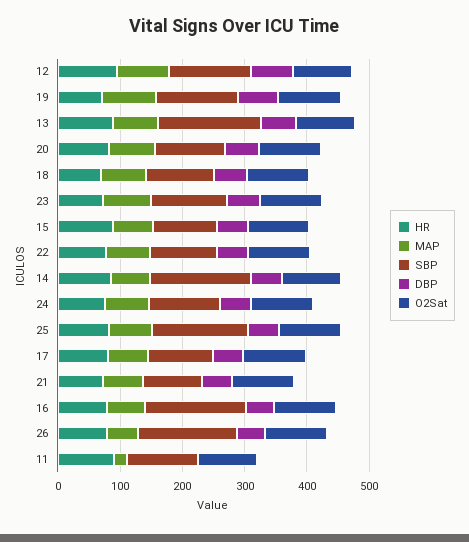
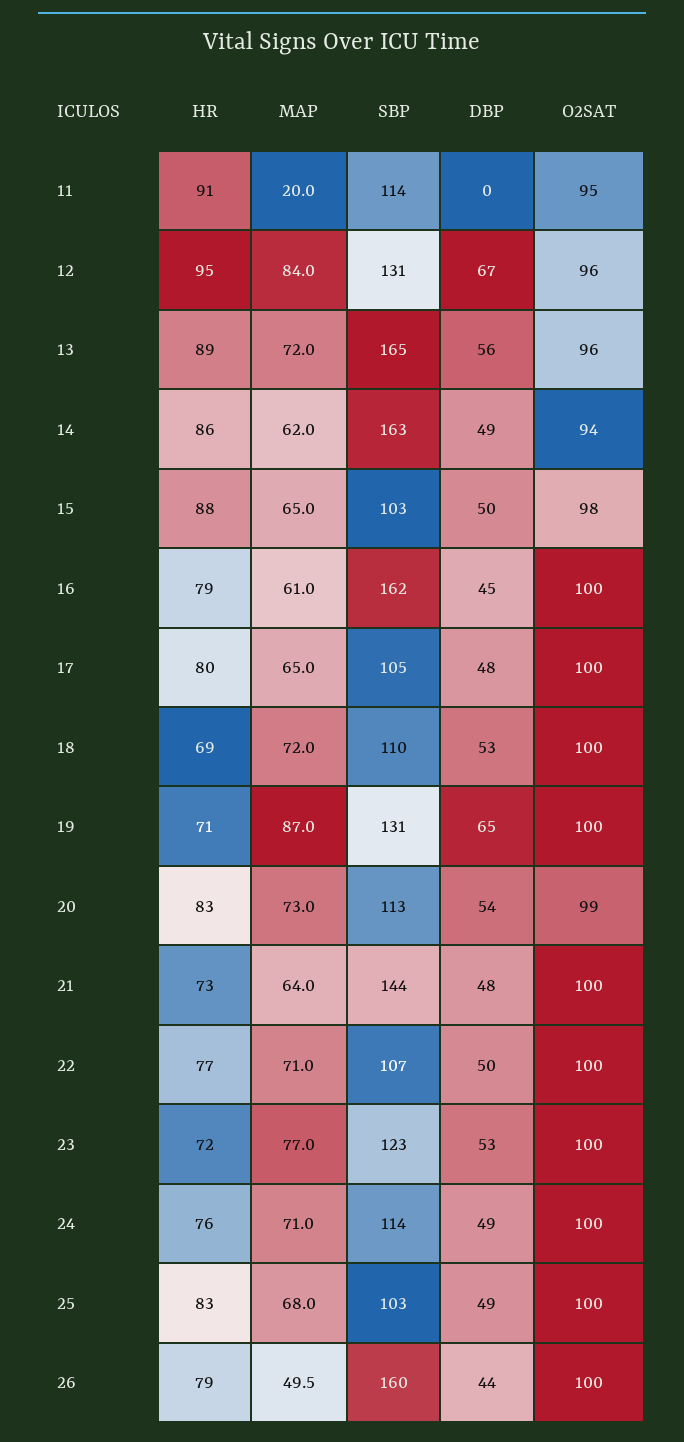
SBP, 25: 160 -> 103
SBP, 21: 100 -> 144

